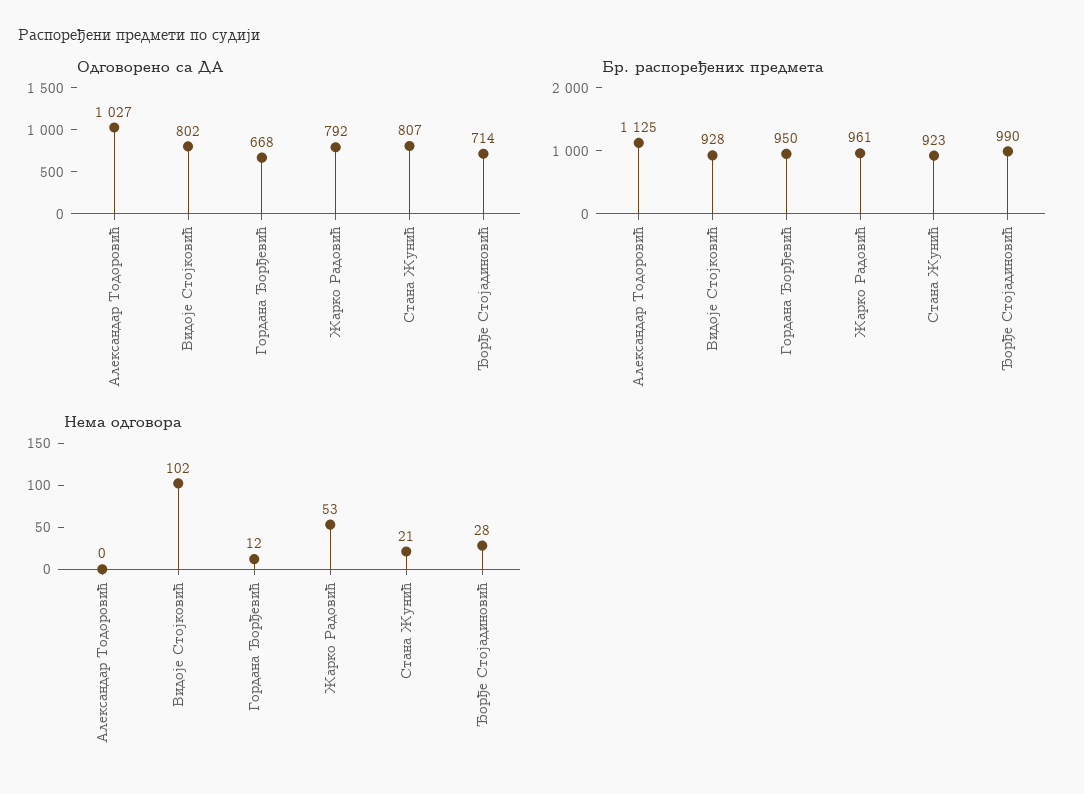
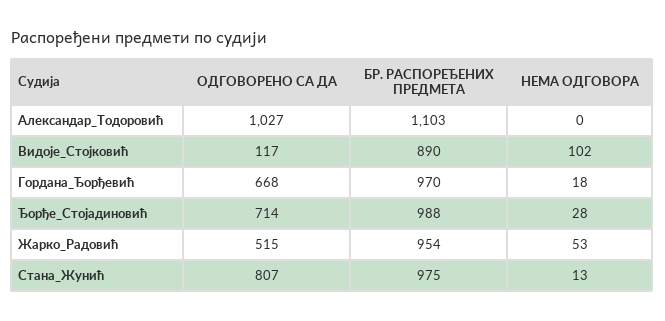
Одговорено са ДА, Видоје Стојковић: 802 -> 117
Одговорено са ДА, Жарко Радовић: 792 -> 515
Бр. распоређених предмета, Александар Тодоровић: 1125 -> 1103
Бр. распоређених предмета, Видоје Стојковић: 928 -> 890
Бр. распоређених предмета, Гордана Ђорђевић: 950 -> 970
Бр. распоређених предмета, Жарко Радовић: 961 -> 954
Бр. распоређених предмета, Стана Жунић: 923 -> 975
Бр. распоређених предмета, Ђорђе Стојадиновић: 990 -> 988
Нема одговора, Гордана Ђорђевић: 12 -> 18
Нема одговора, Стана Жунић: 21 -> 13

